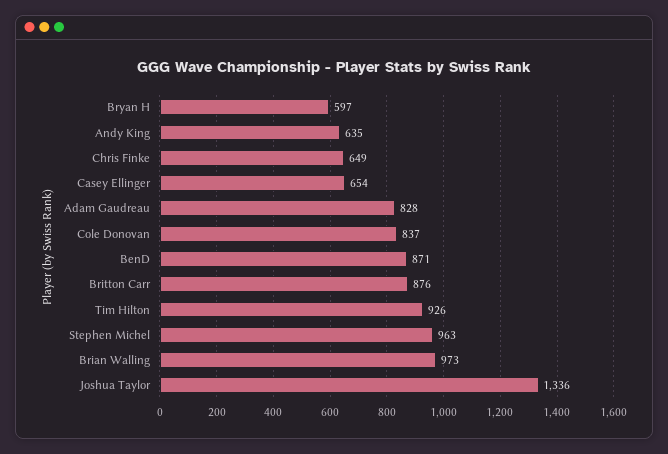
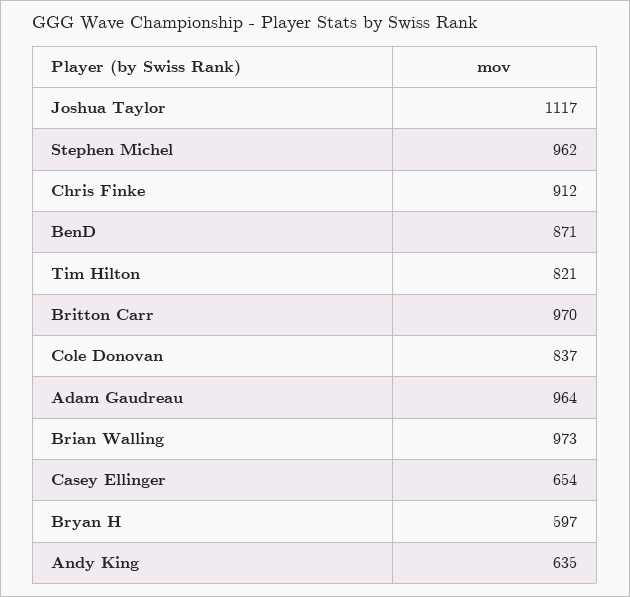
Chris Finke: 649 -> 912
Adam Gaudreau: 828 -> 964
Britton Carr: 876 -> 970
Tim Hilton: 926 -> 821
Stephen Michel: 963 -> 962
Joshua Taylor: 1336 -> 1117

